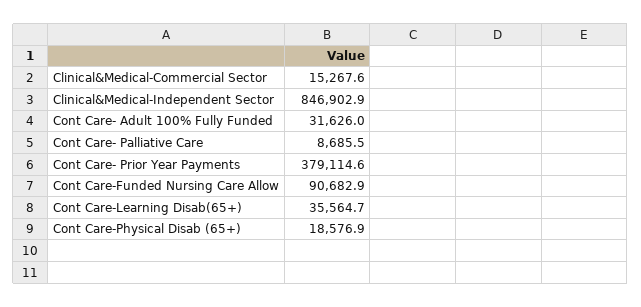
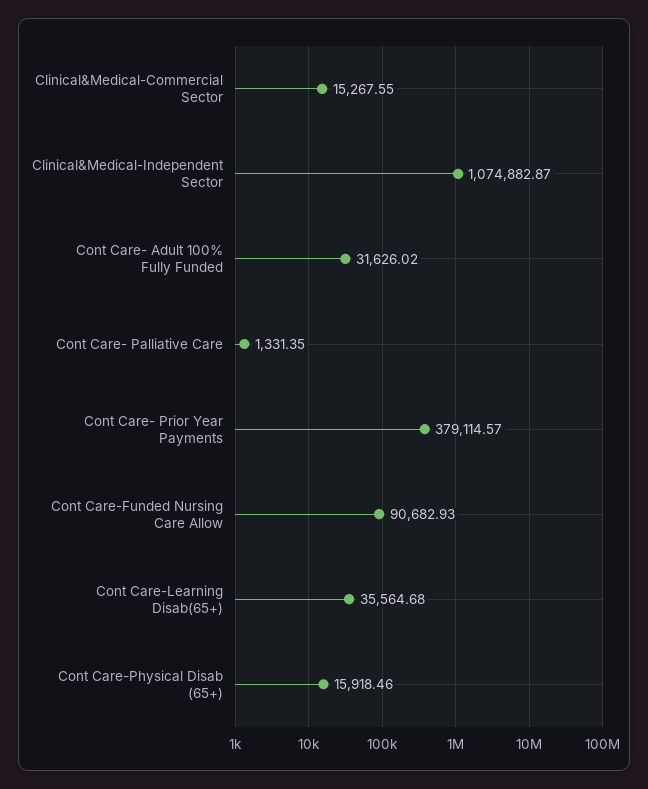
Clinical&Medical-Independent Sector: 846902.9 -> 1074882.87
Cont Care- Palliative Care: 8685.5 -> 1331.35
Cont Care-Physical Disab (65+): 18576.9 -> 15918.46

